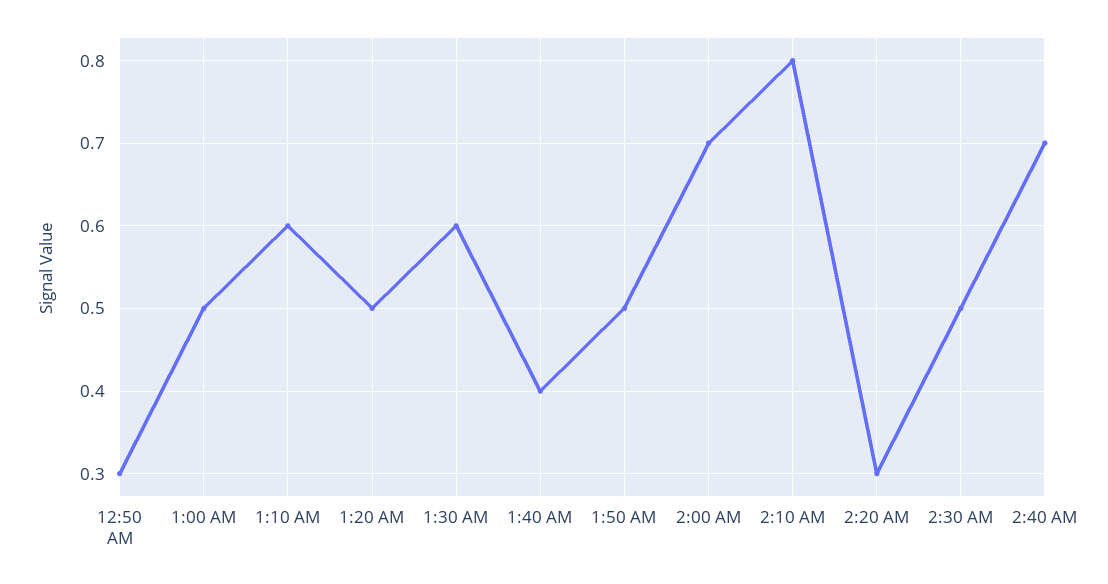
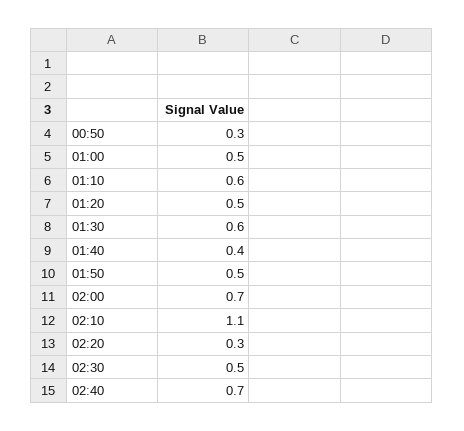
2:10 AM: 0.8 -> 1.1

